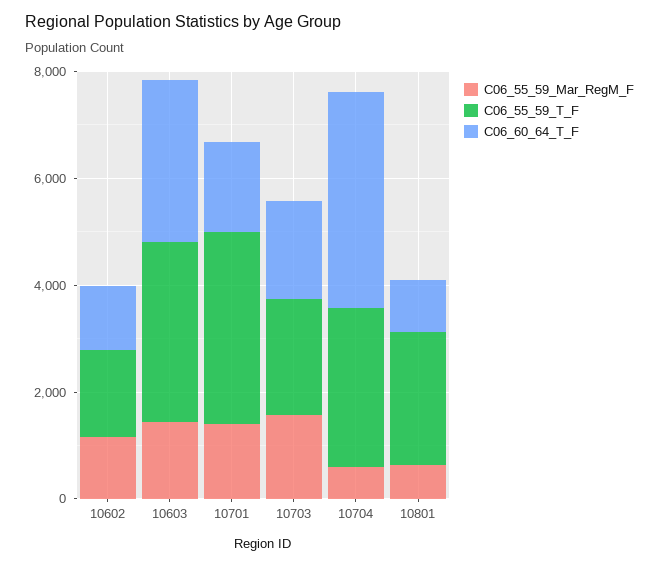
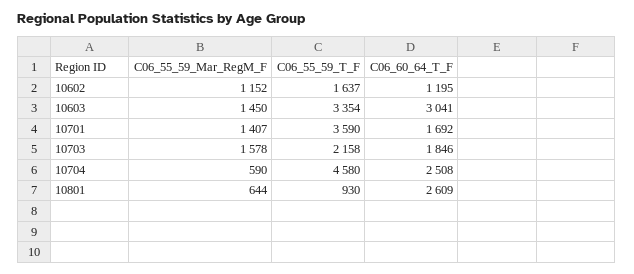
C06_55_59_T_F, 10704: 3000 -> 4580
C06_60_64_T_F, 10704: 4000 -> 2508
C06_55_59_T_F, 10801: 2500 -> 930
C06_60_64_T_F, 10801: 1000 -> 2609

